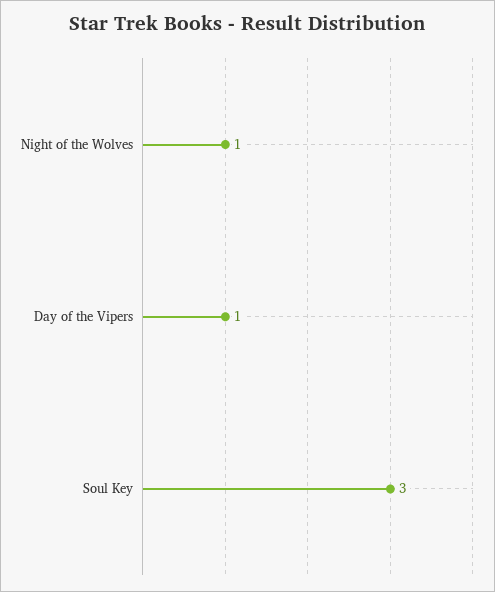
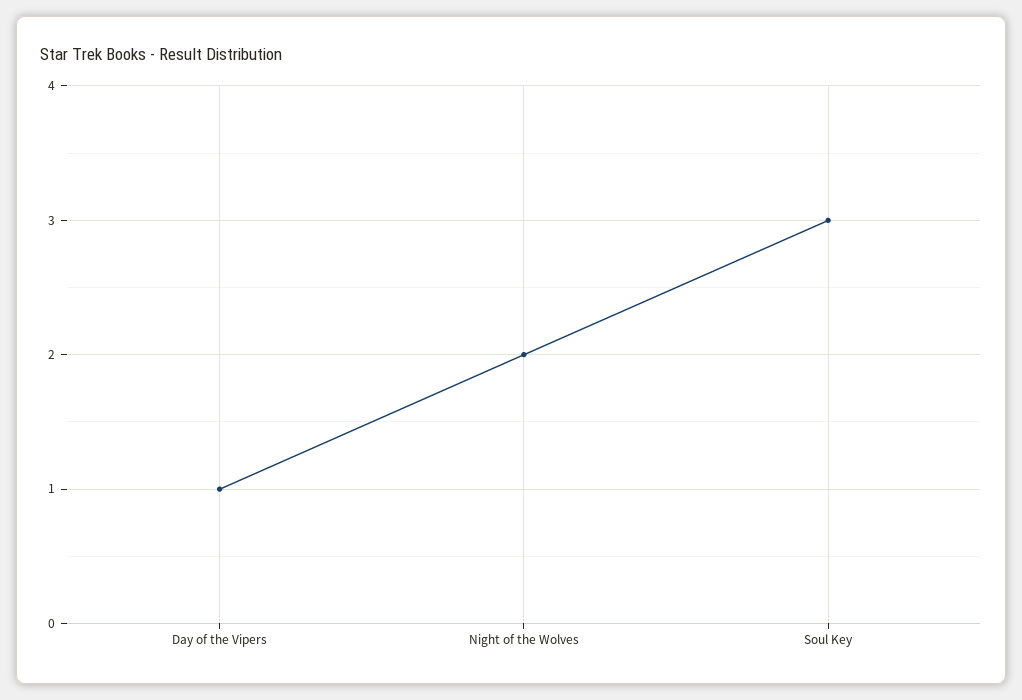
Night of the Wolves: 1 -> 2

